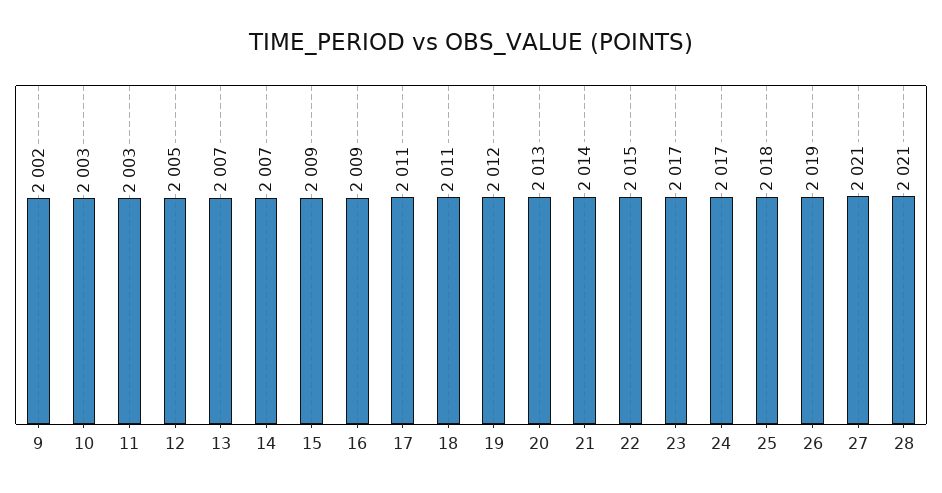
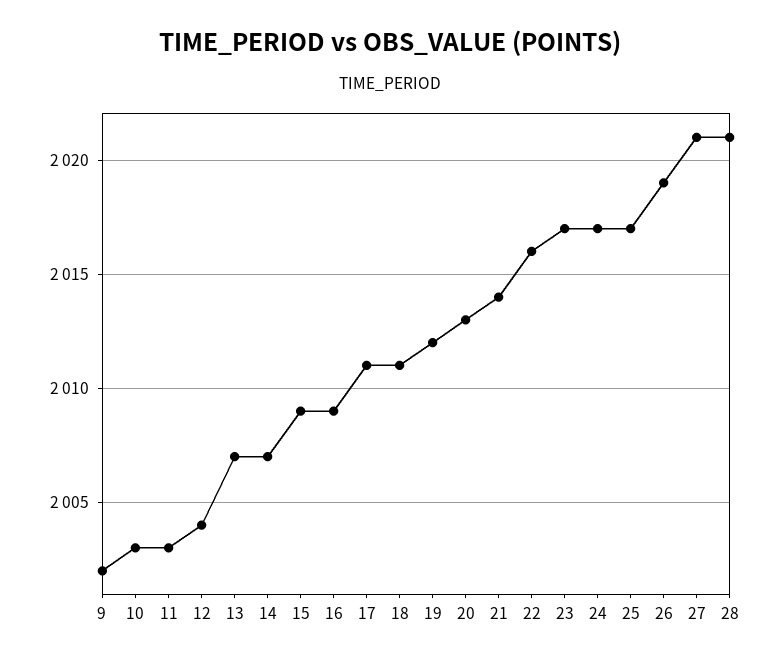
12: 2005 -> 2004
22: 2015 -> 2016
25: 2018 -> 2017

